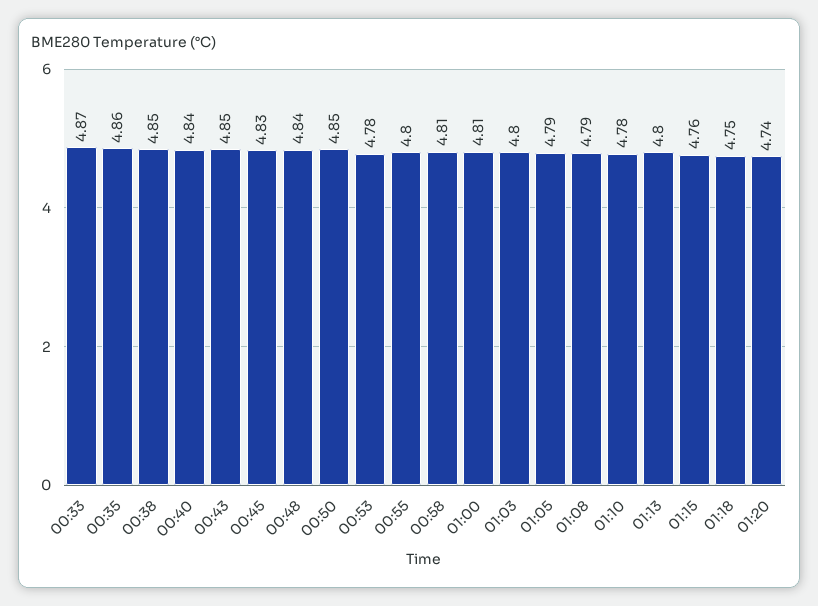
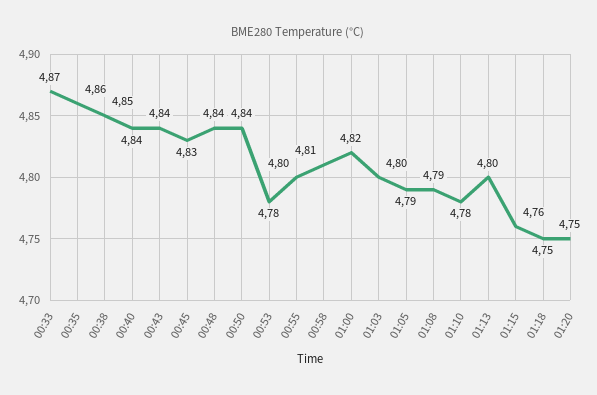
00:43: 4.85 -> 4.84
00:50: 4.85 -> 4.84
01:00: 4.81 -> 4.82
01:20: 4.74 -> 4.75

